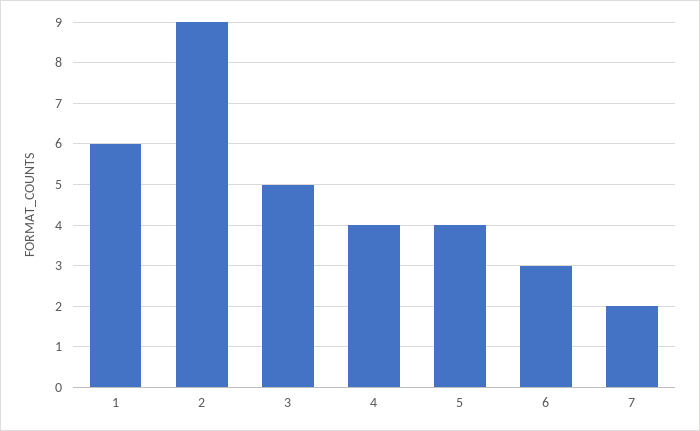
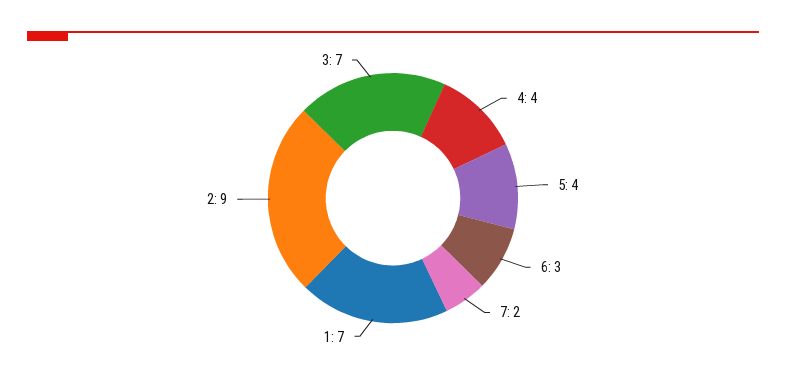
1: 6 -> 7
3: 5 -> 7

